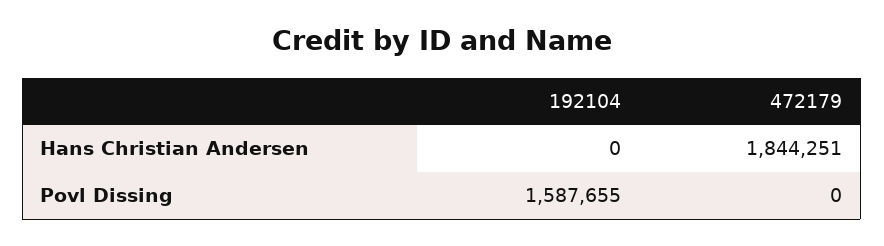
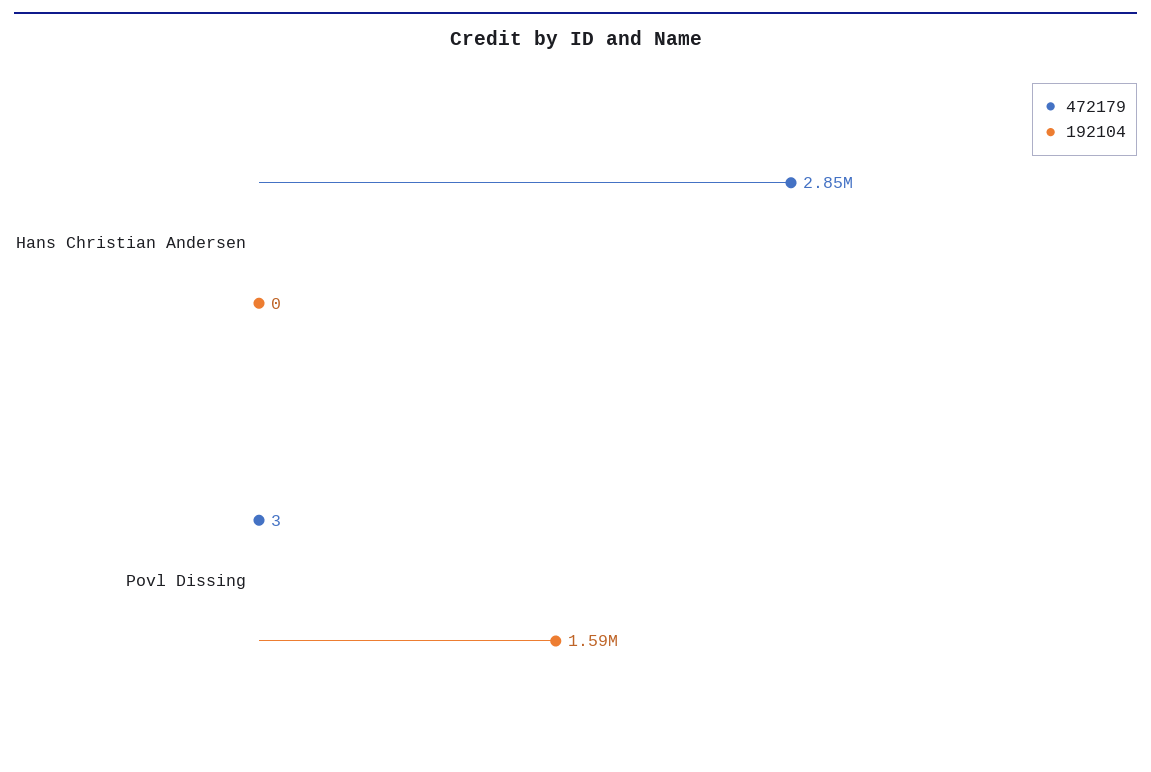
472179, Hans Christian Andersen: 1844251 -> 2850000
472179, Povl Dissing: 0 -> 3

